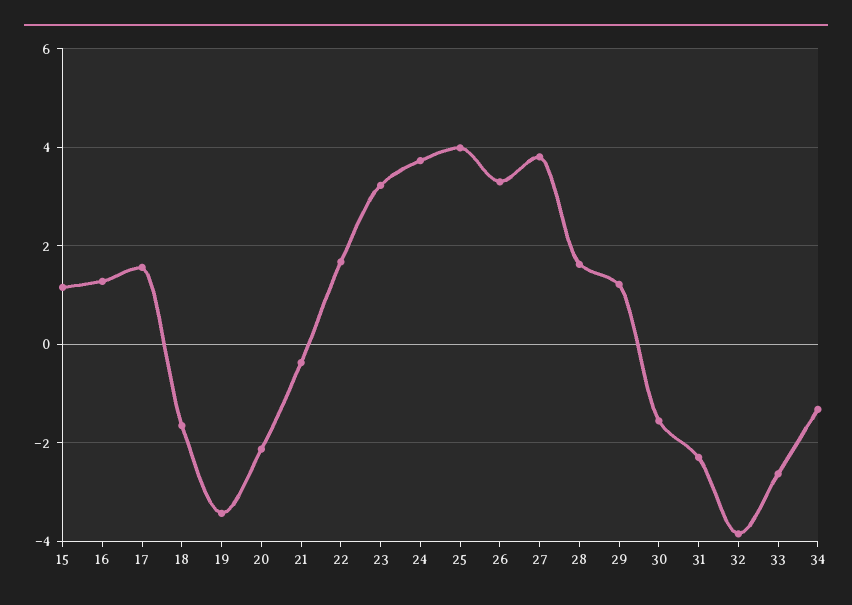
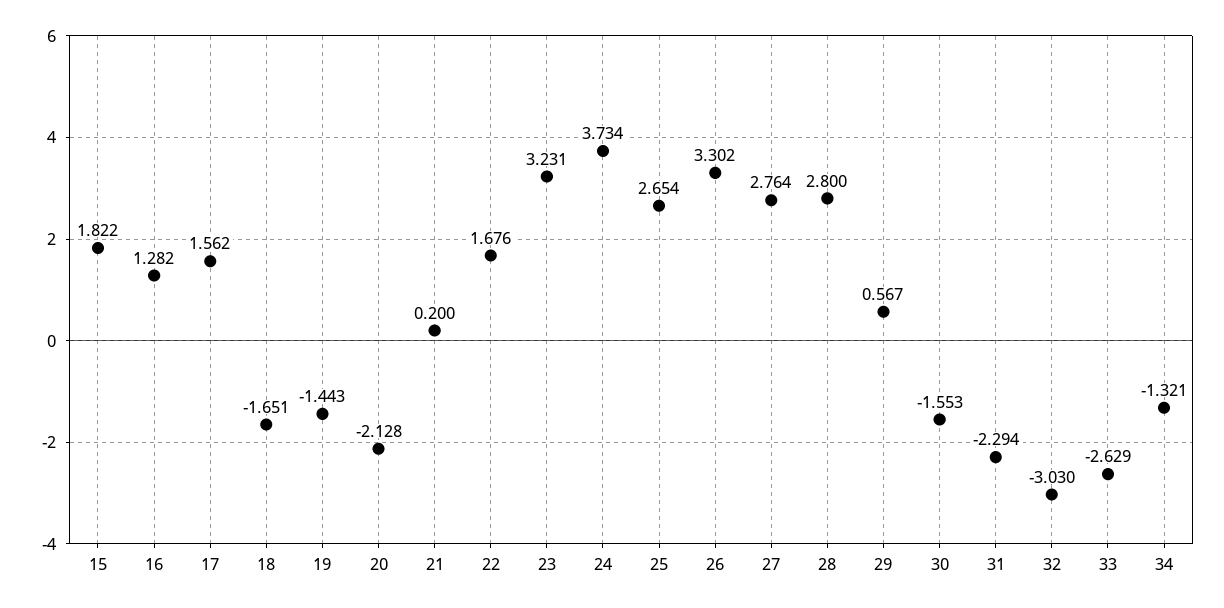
15: 1.2 -> 1.822
19: -3.4 -> -1.443
21: -0.4 -> 0.2
25: 4 -> 2.654
27: 3.8 -> 2.764
28: 1.6 -> 2.8
29: 1.2 -> 0.567
32: -3.8 -> -3.03

